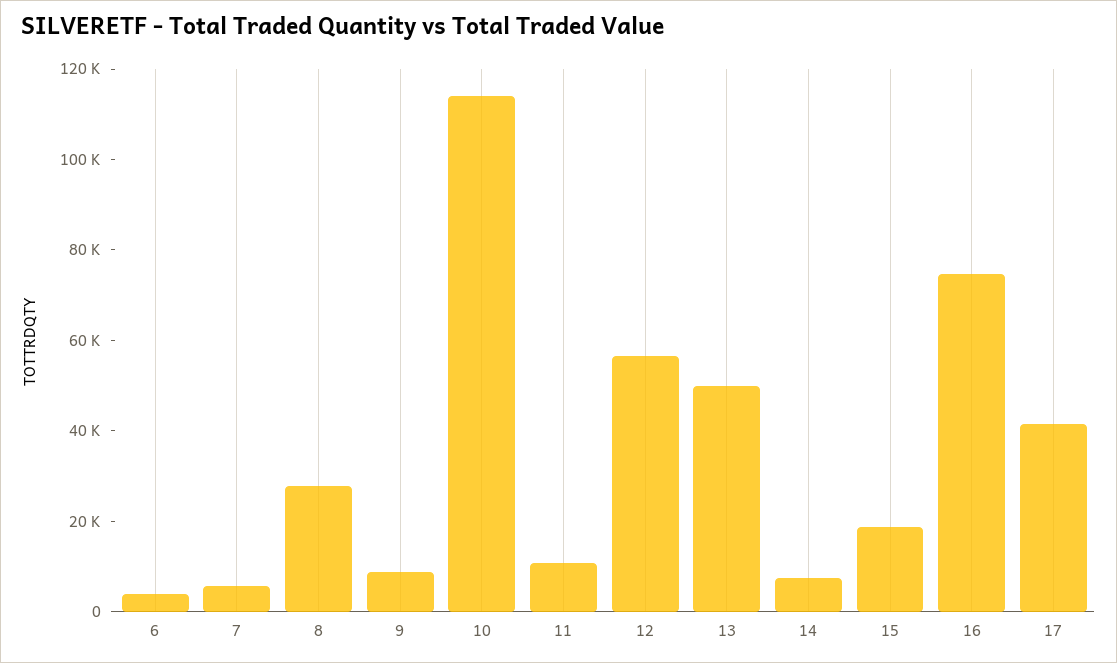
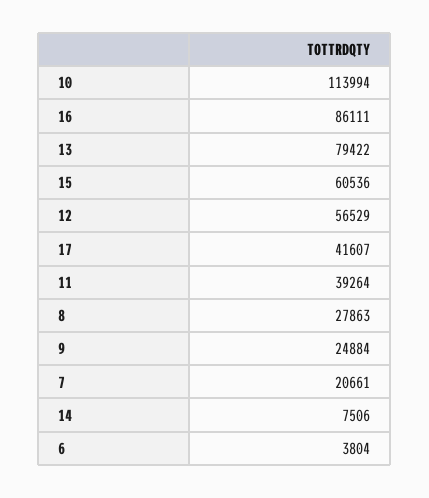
7: 5000 -> 20661
9: 10000 -> 24884
11: 10000 -> 39264
13: 50000 -> 79422
15: 20000 -> 60536
16: 75000 -> 86111

